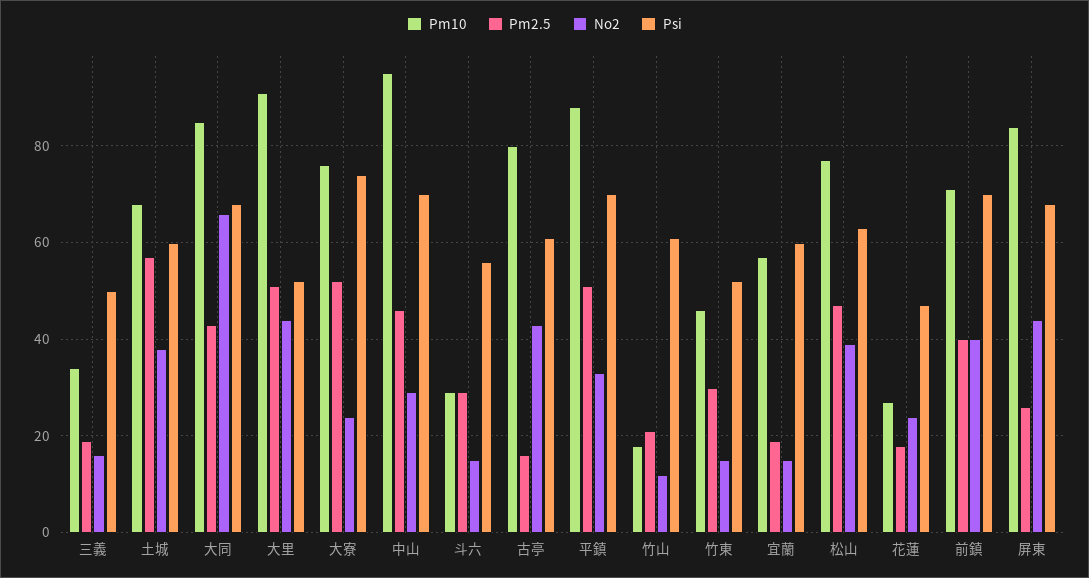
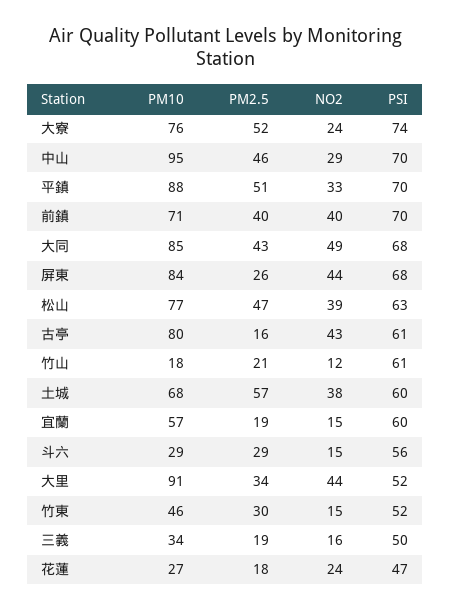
No2, 大同: 65 -> 49
Pm2.5, 大里: 50 -> 34

